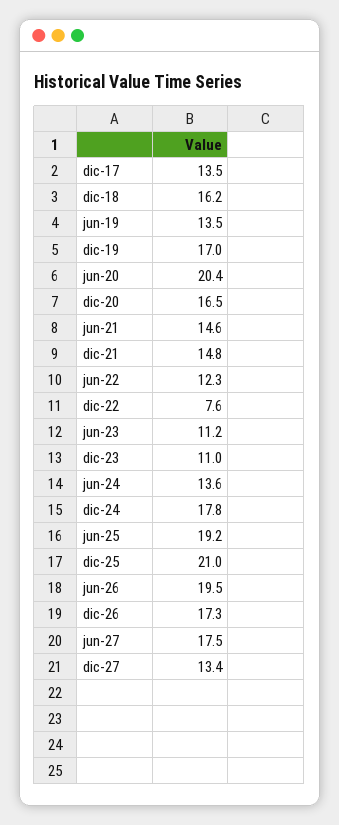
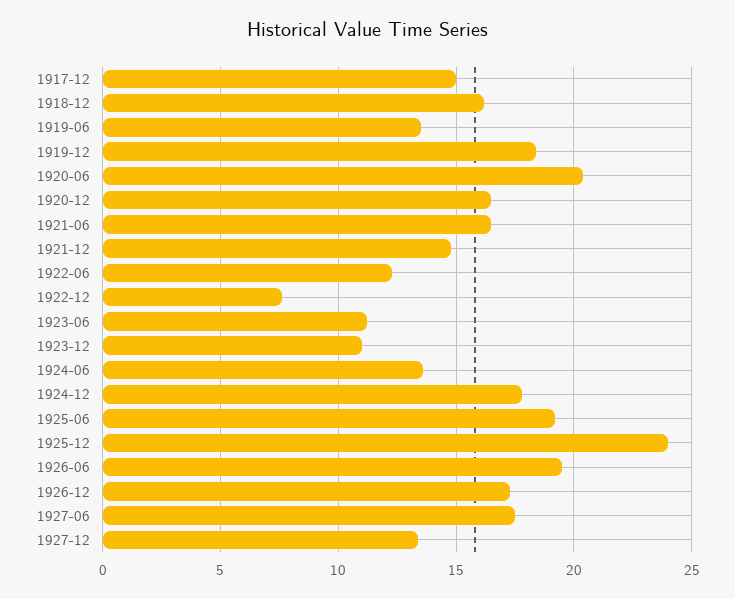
dic-17: 13.5 -> 15
dic-19: 17 -> 18.5
jun-21: 14.6 -> 16.5
dic-25: 21 -> 24

